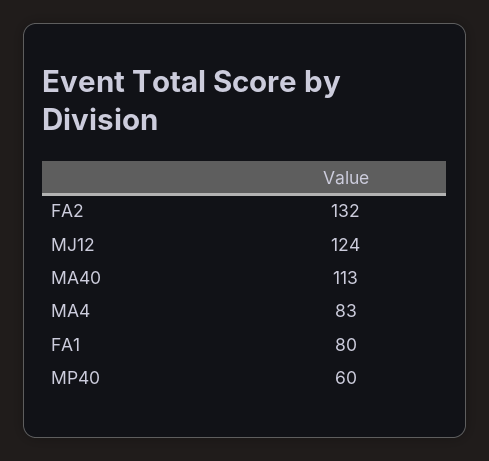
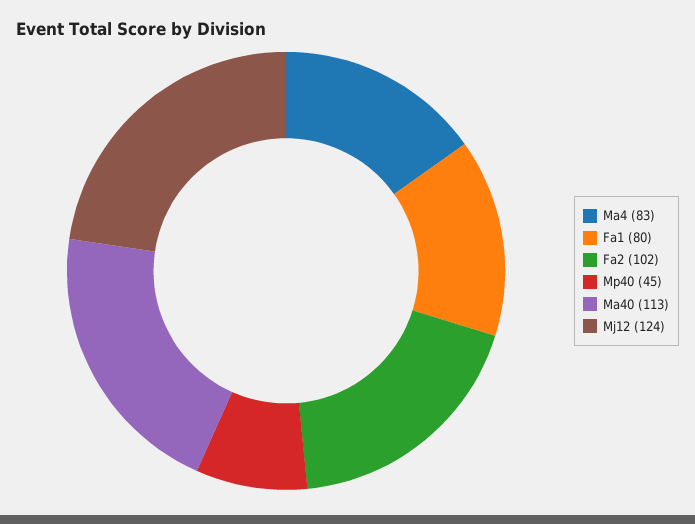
FA2: 132 -> 102
MP40: 60 -> 45

